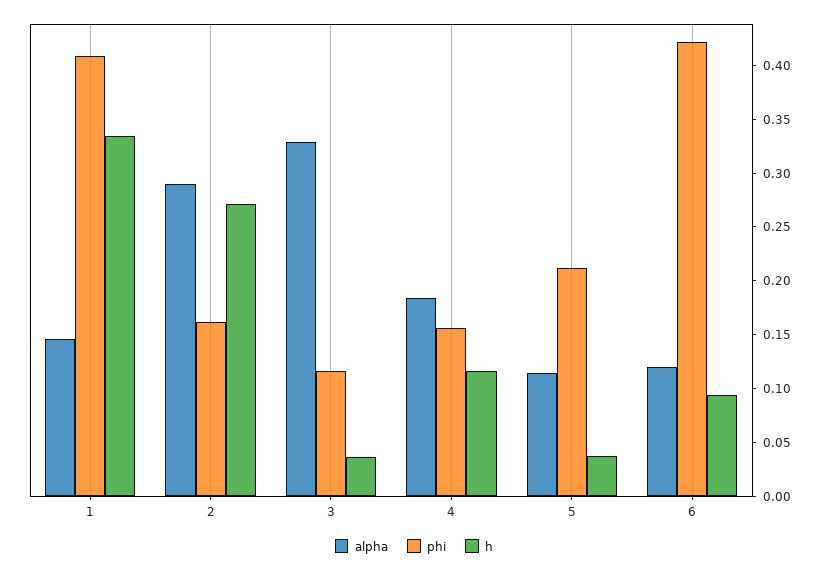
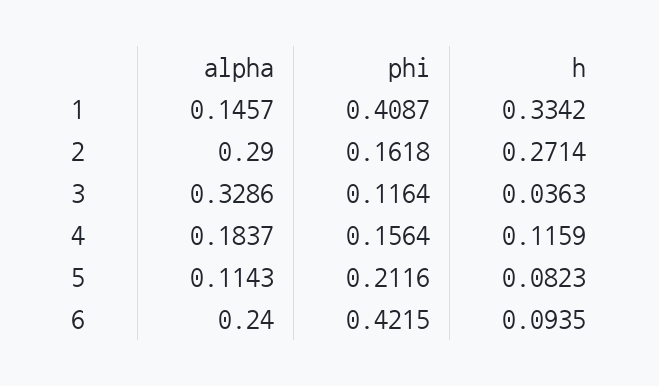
h, 5: 0.04 -> 0.0823
alpha, 6: 0.12 -> 0.24

